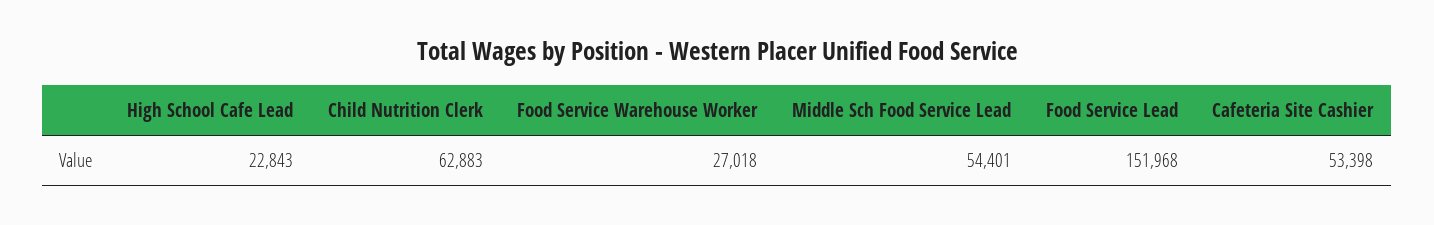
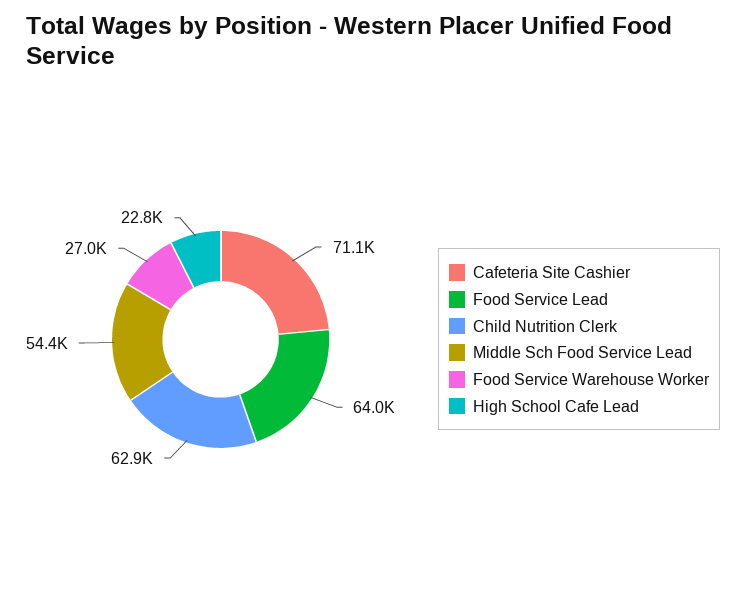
Food Service Lead: 151968 -> 64000
Cafeteria Site Cashier: 53398 -> 71100

